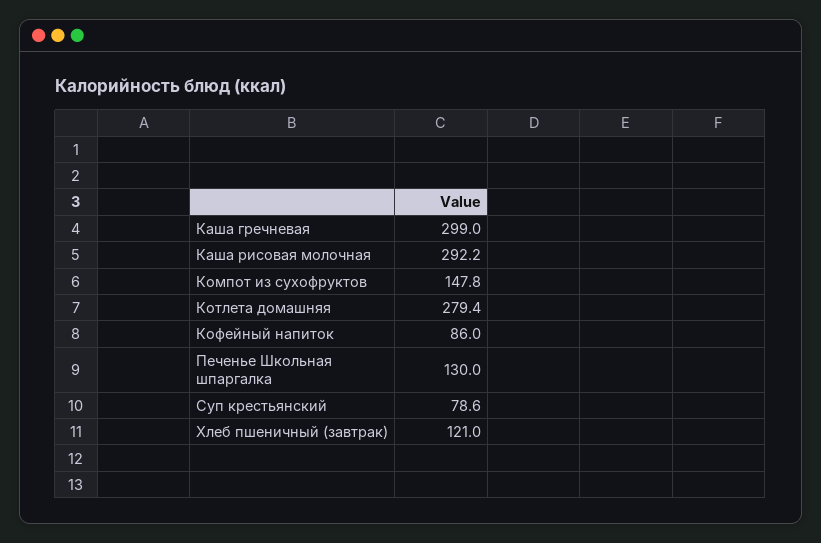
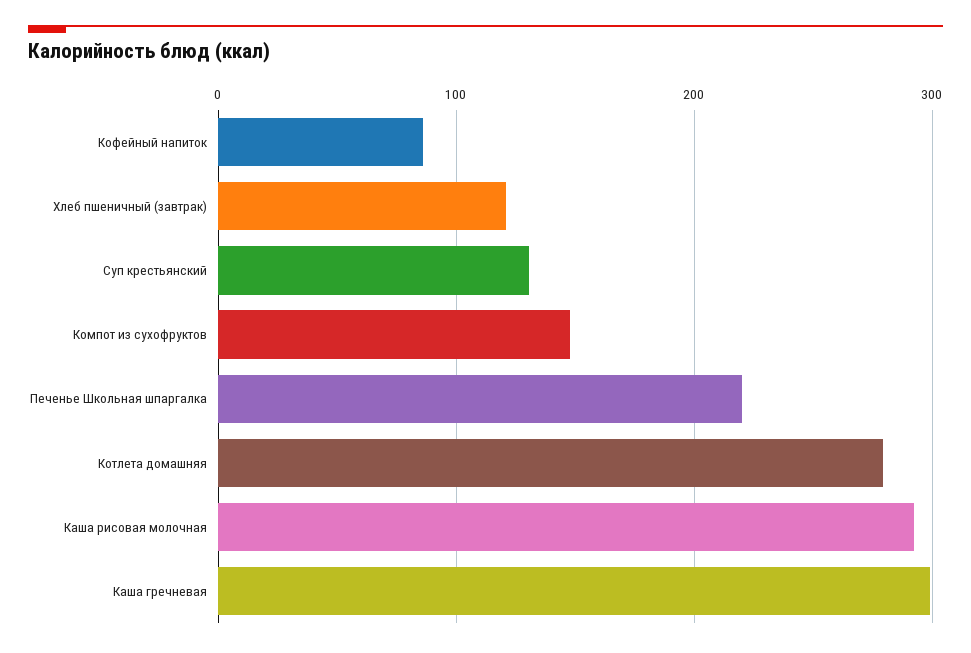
Печенье Школьная шпаргалка: 130 -> 220
Суп крестьянский: 78.6 -> 130

